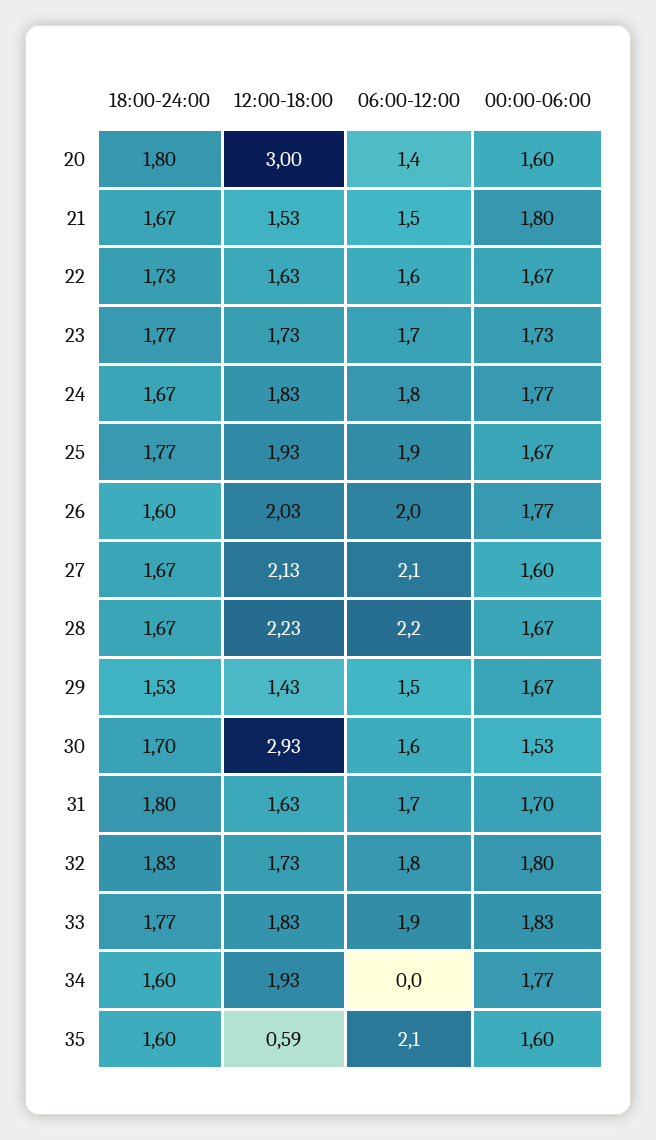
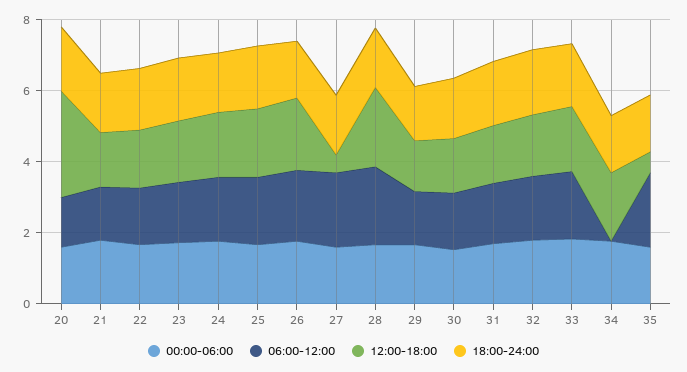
12:00-18:00, 27: 2.13 -> 0.5
12:00-18:00, 30: 2.93 -> 1.5

